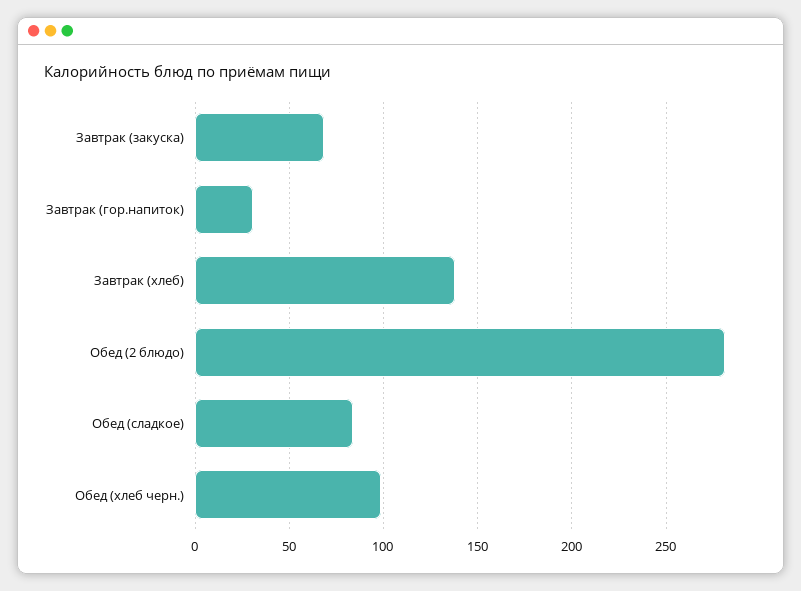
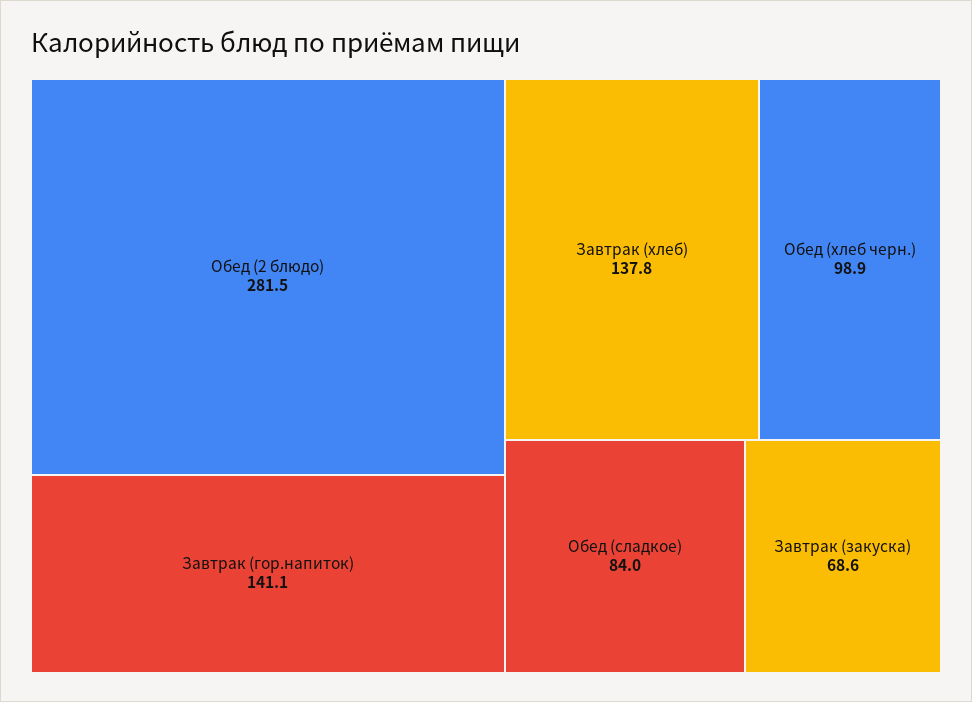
Завтрак (гор.напиток): 30 -> 141.1

